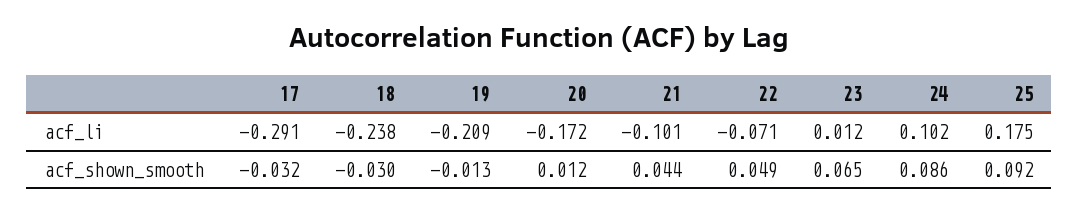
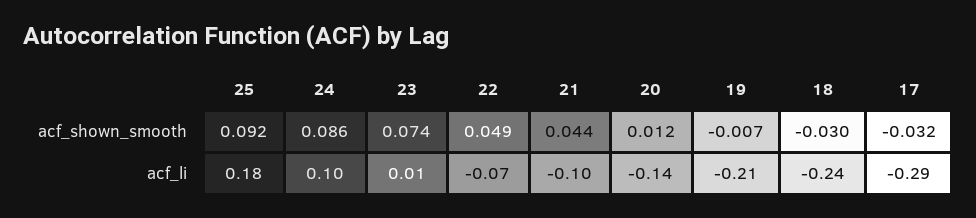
20, acf_li: -0.172 -> -0.14
19, acf_shown_smooth: -0.013 -> -0.007
23, acf_shown_smooth: 0.065 -> 0.074

